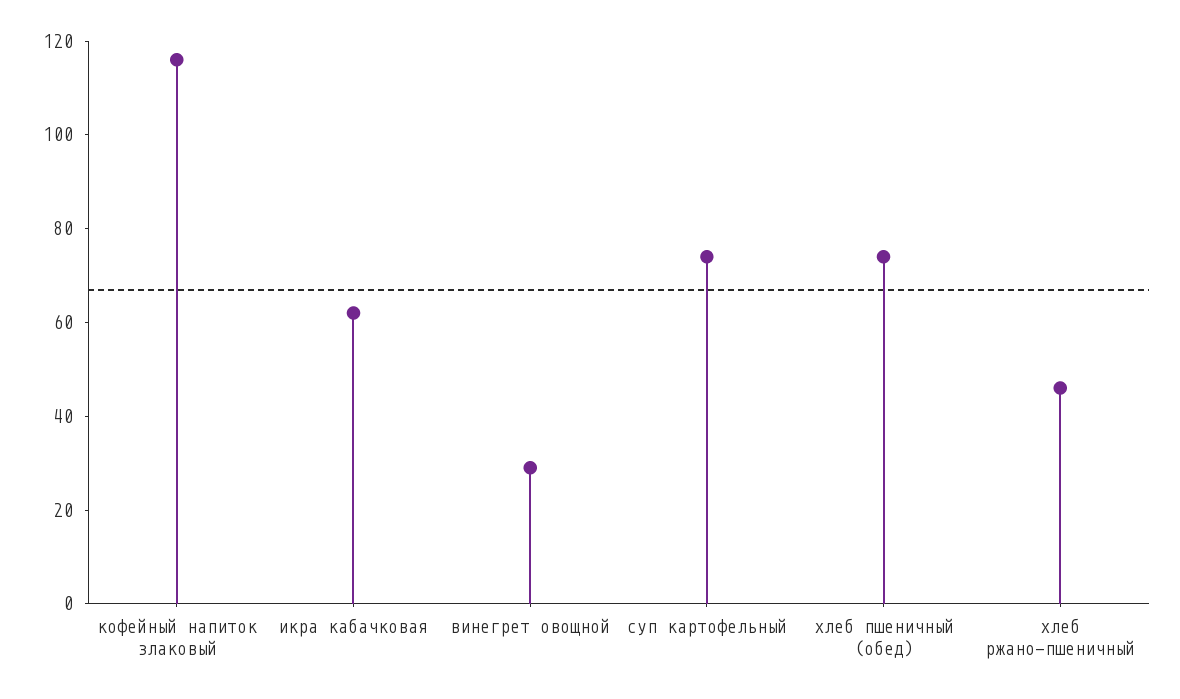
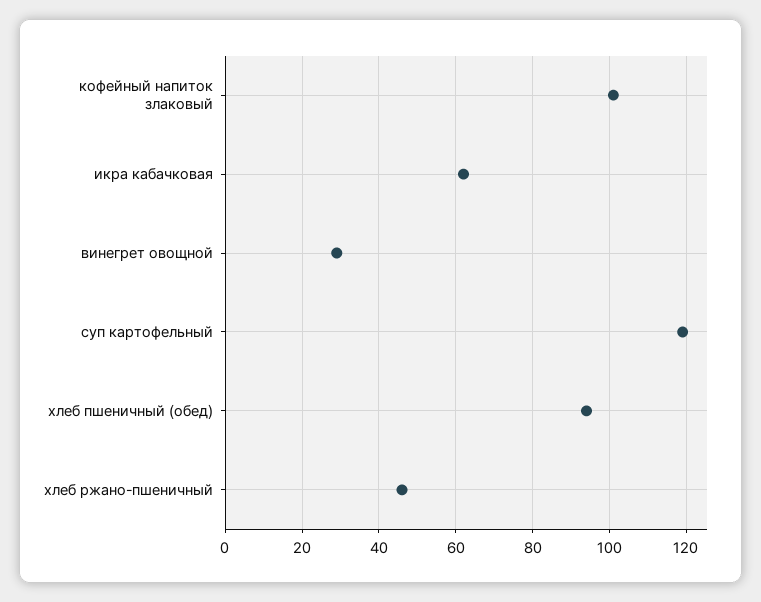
кофейный напиток злаковый: 115 -> 100
суп картофельный: 75 -> 120
хлеб пшеничный (обед): 75 -> 95

